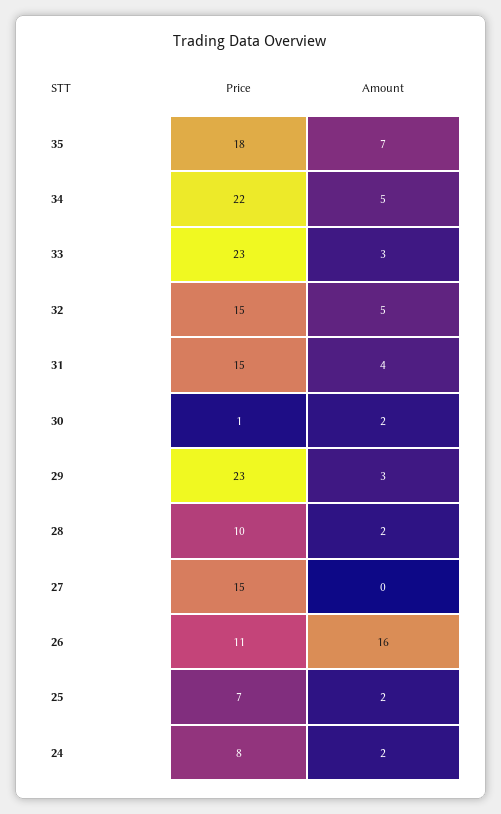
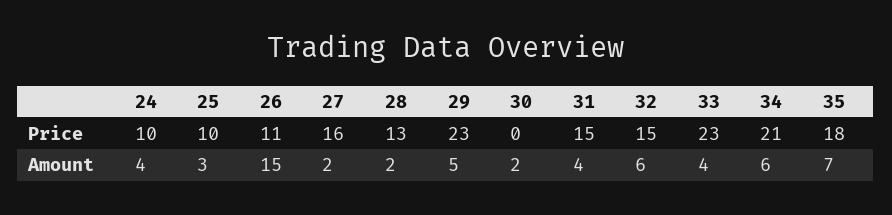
Price, 34: 22 -> 21
Amount, 34: 5 -> 6
Amount, 33: 3 -> 4
Amount, 32: 5 -> 6
Price, 30: 1 -> 0
Amount, 29: 3 -> 5
Price, 28: 10 -> 13
Price, 27: 15 -> 16
Amount, 27: 0 -> 2
Amount, 26: 16 -> 15
Price, 25: 7 -> 10
Amount, 25: 2 -> 3
Price, 24: 8 -> 10
Amount, 24: 2 -> 4

